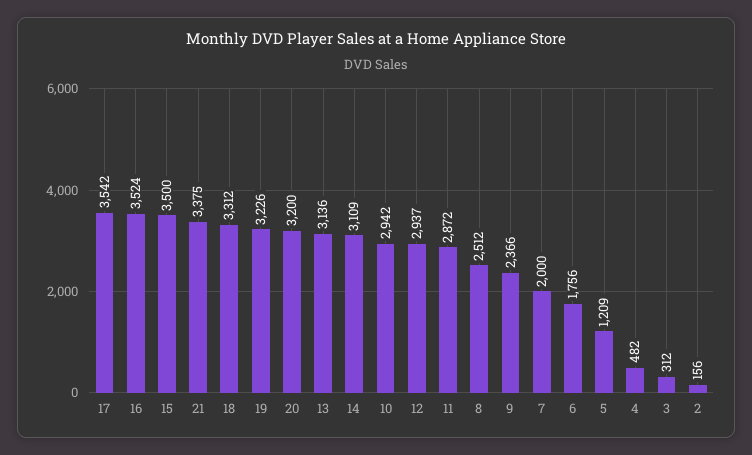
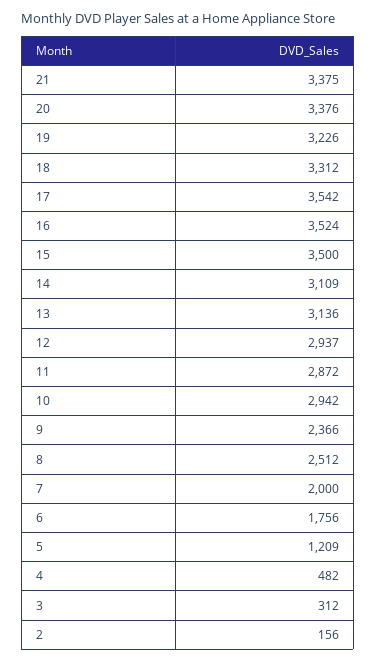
20: 3200 -> 3376

